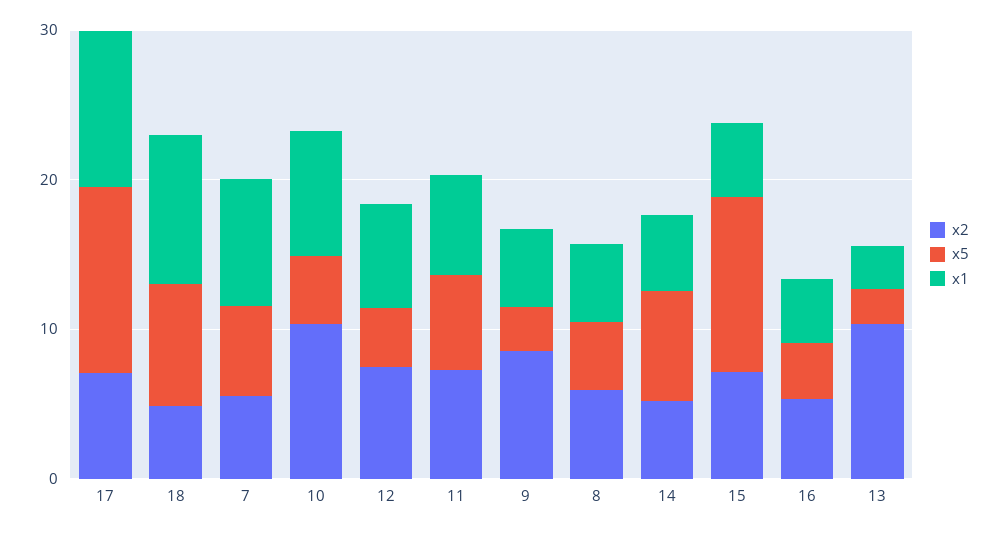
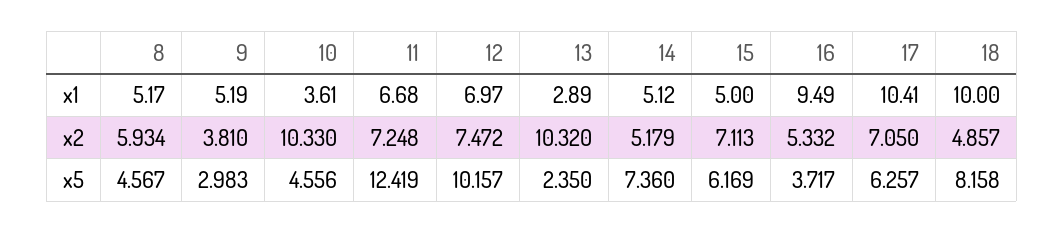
x5, 17: 12 -> 6.257
x2, 7: 6 -> none
x5, 7: 6 -> none
x1, 7: 8 -> none
x1, 10: 8 -> 3.61
x5, 12: 4 -> 10.157
x5, 11: 6 -> 12.419
x2, 9: 8 -> 3.81
x5, 15: 12 -> 6.169
x1, 16: 4 -> 9.49

